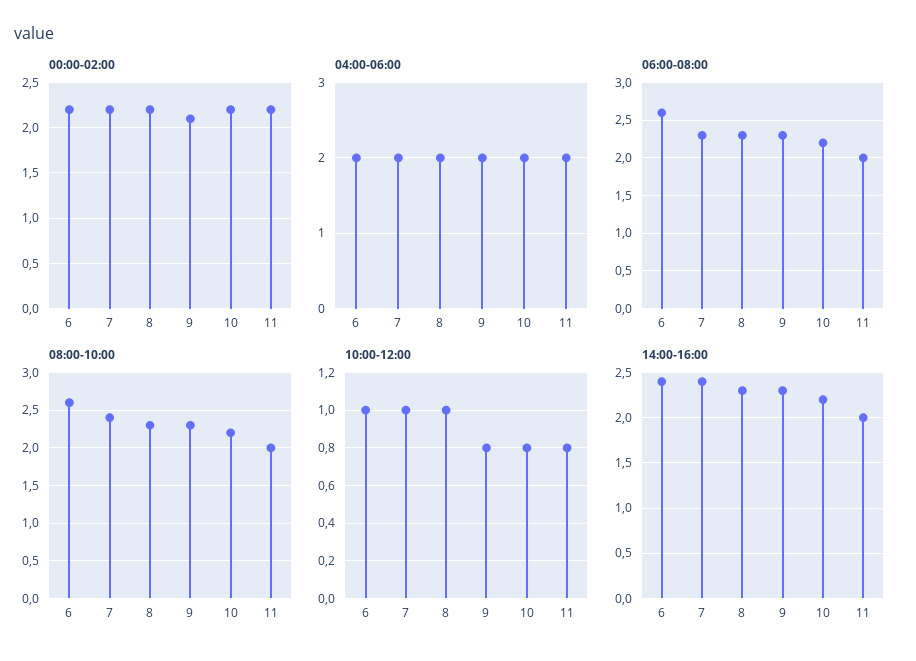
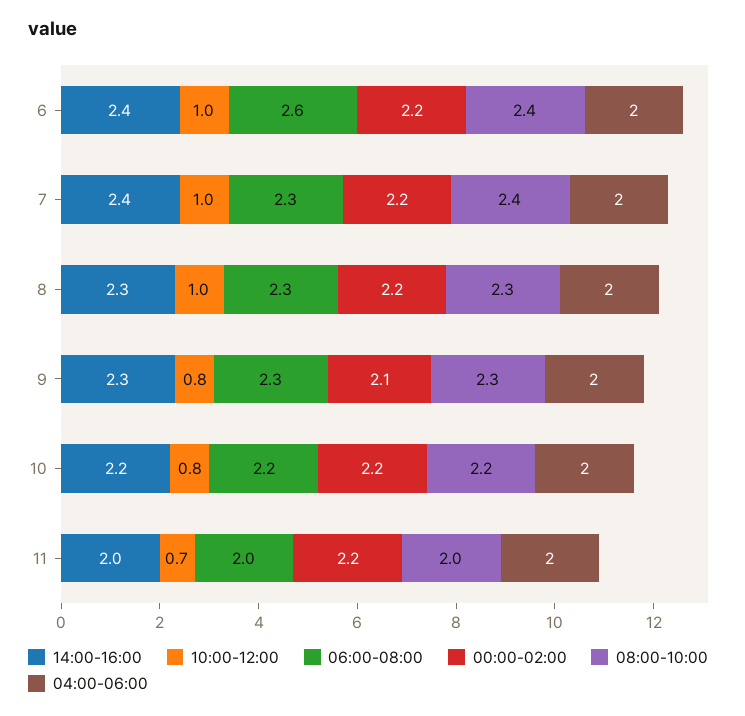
08:00-10:00, 6: 2.6 -> 2.4
10:00-12:00, 11: 0.8 -> 0.7

